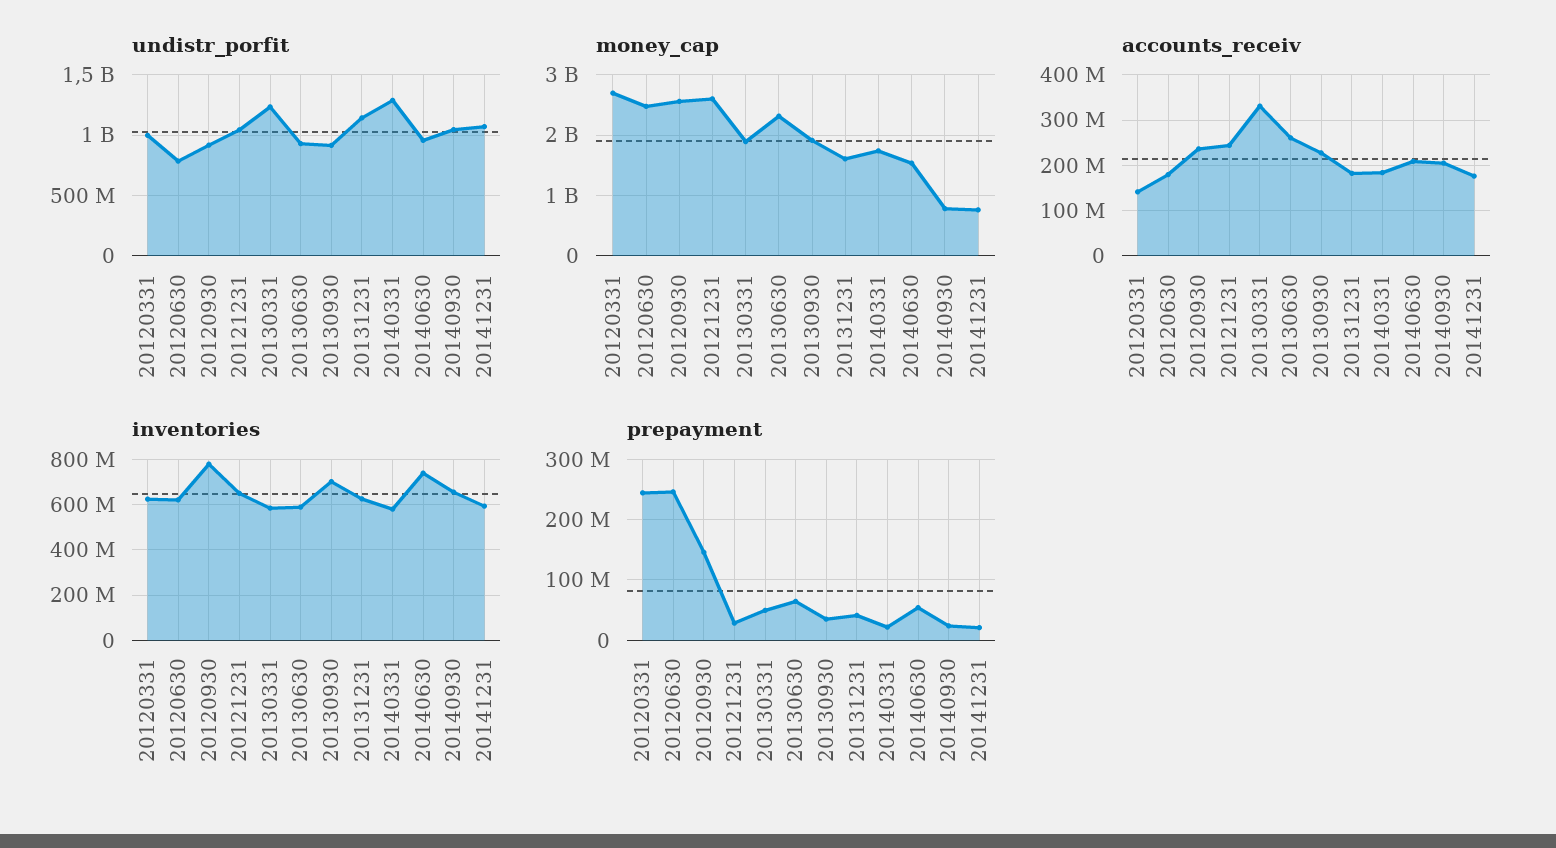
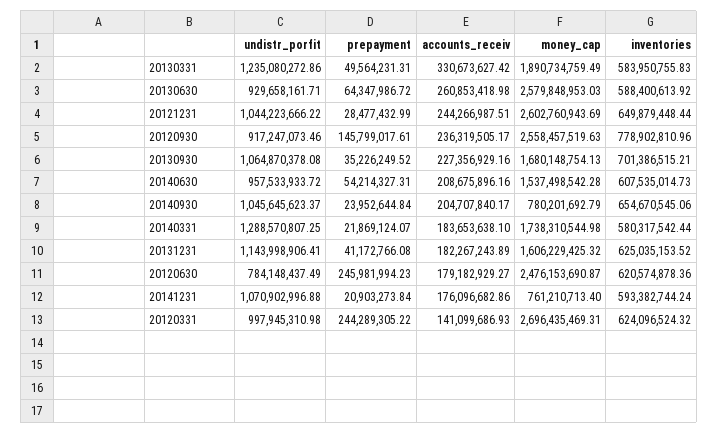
undistr_porfit, 20130930: 900000000 -> 1064870378.08
money_cap, 20130630: 2300000000 -> 2579848953.03
money_cap, 20130930: 1900000000 -> 1680148754.13
inventories, 20140630: 750000000 -> 607535014.73

